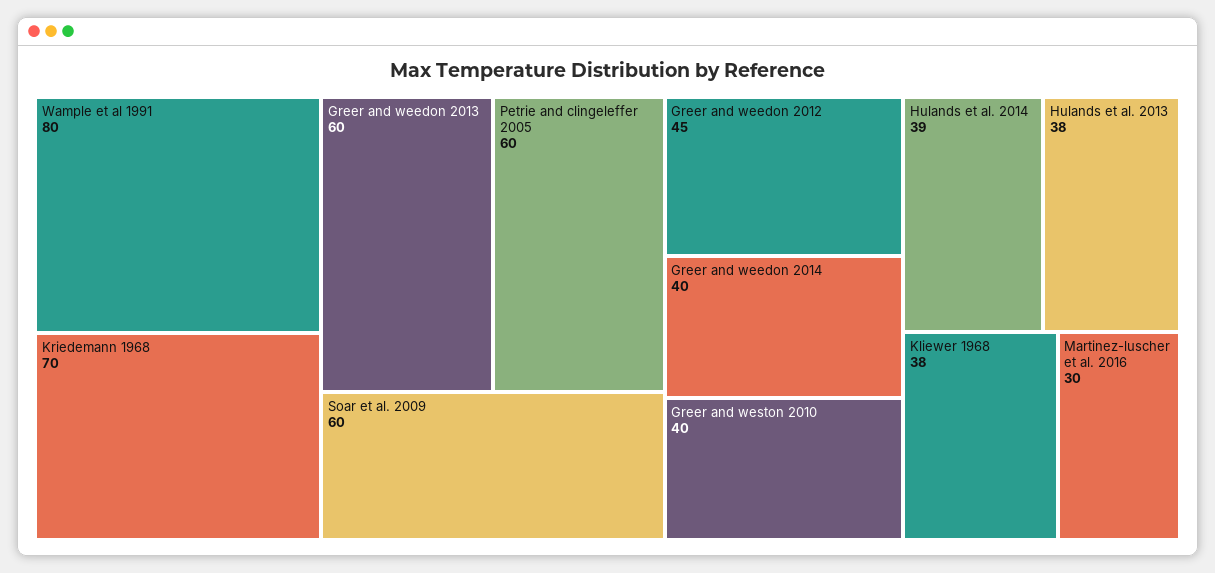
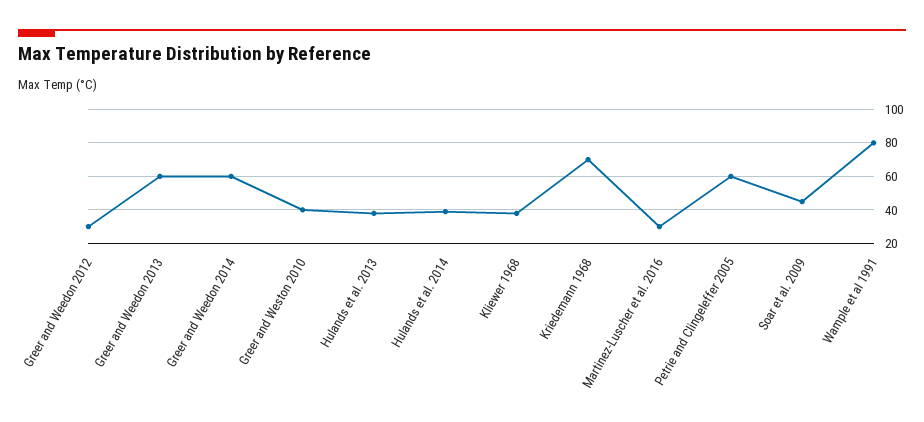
Soar et al. 2009: 60 -> 45
Greer and weedon 2012: 45 -> 30
Greer and weedon 2014: 40 -> 60

